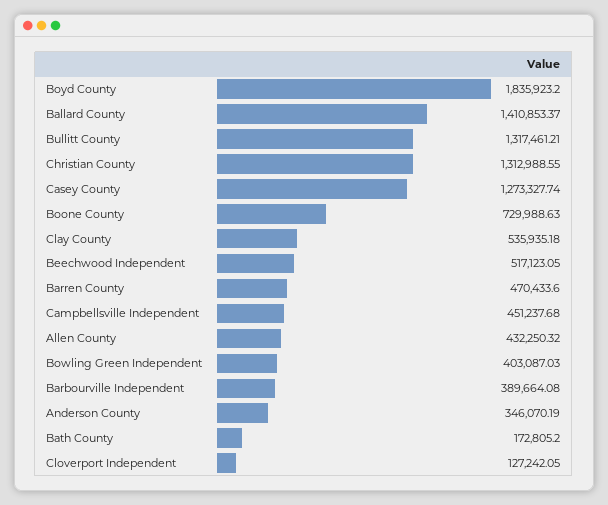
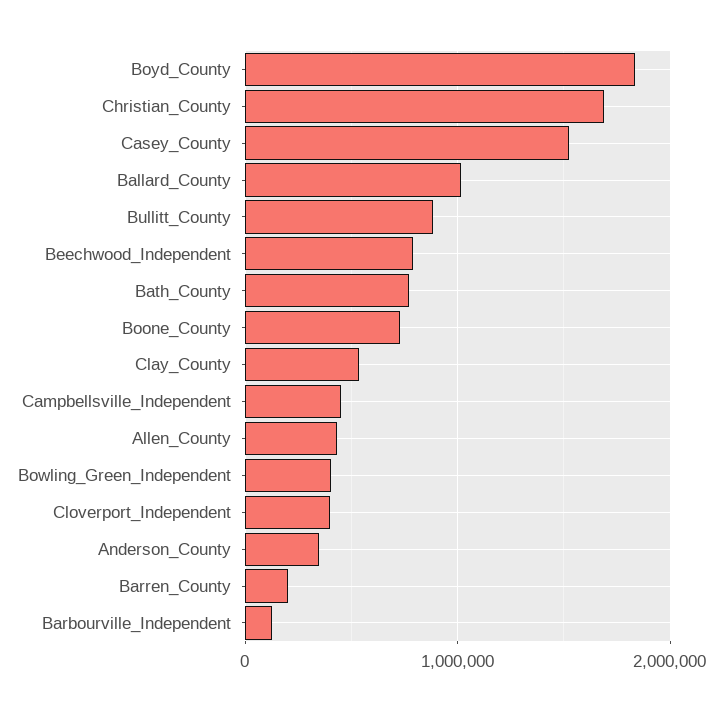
Ballard County: 1410853.37 -> 1000000
Bullitt County: 1317461.21 -> 900000
Christian County: 1312988.55 -> 1700000
Casey County: 1273327.74 -> 1500000
Beechwood Independent: 517123.05 -> 800000
Barren County: 470433.6 -> 200000
Barbourville Independent: 389664.08 -> 100000
Bath County: 172805.2 -> 800000
Cloverport Independent: 127242.05 -> 400000

